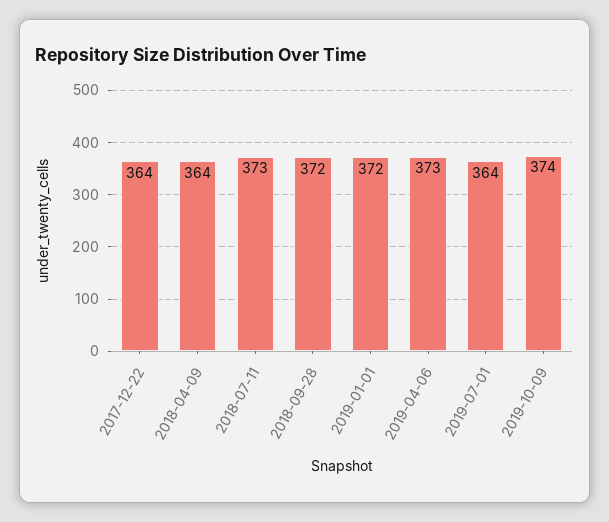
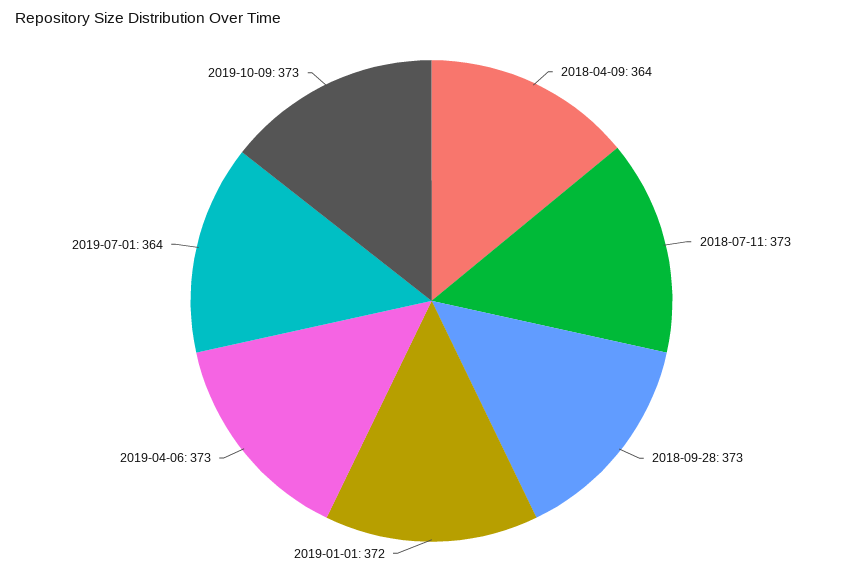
2017-12-22: 364 -> none
2018-09-28: 372 -> 373
2019-10-09: 374 -> 373

